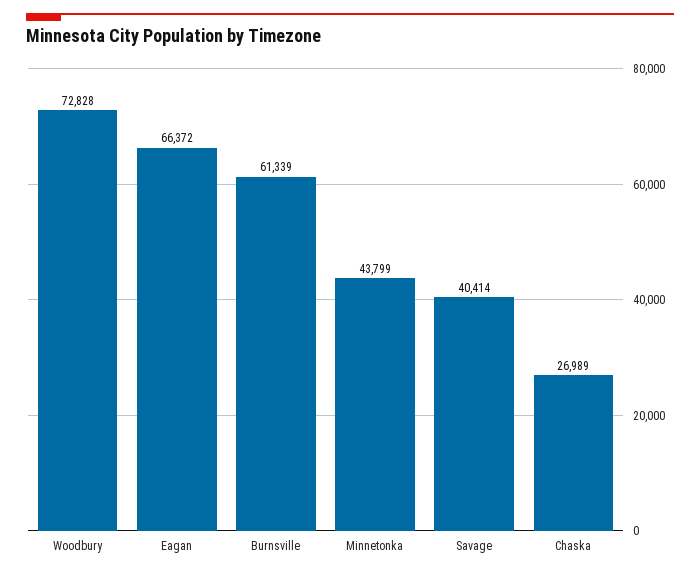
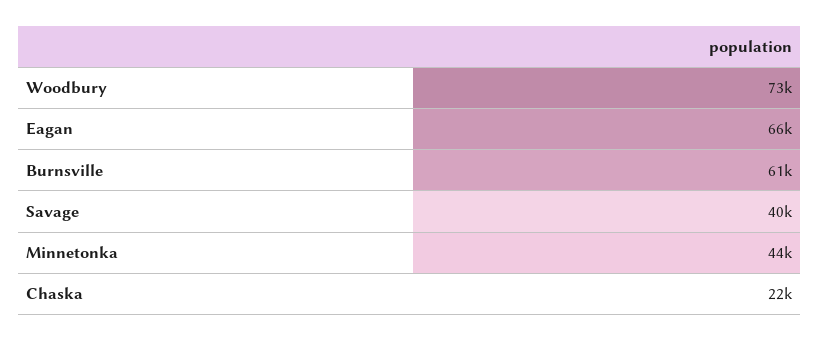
Chaska: 26989 -> 22000

